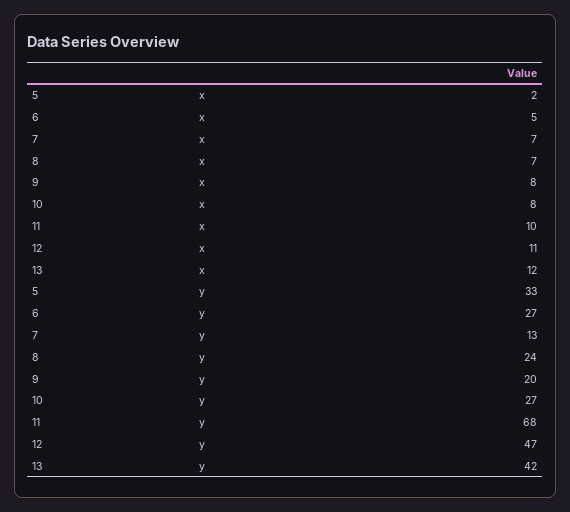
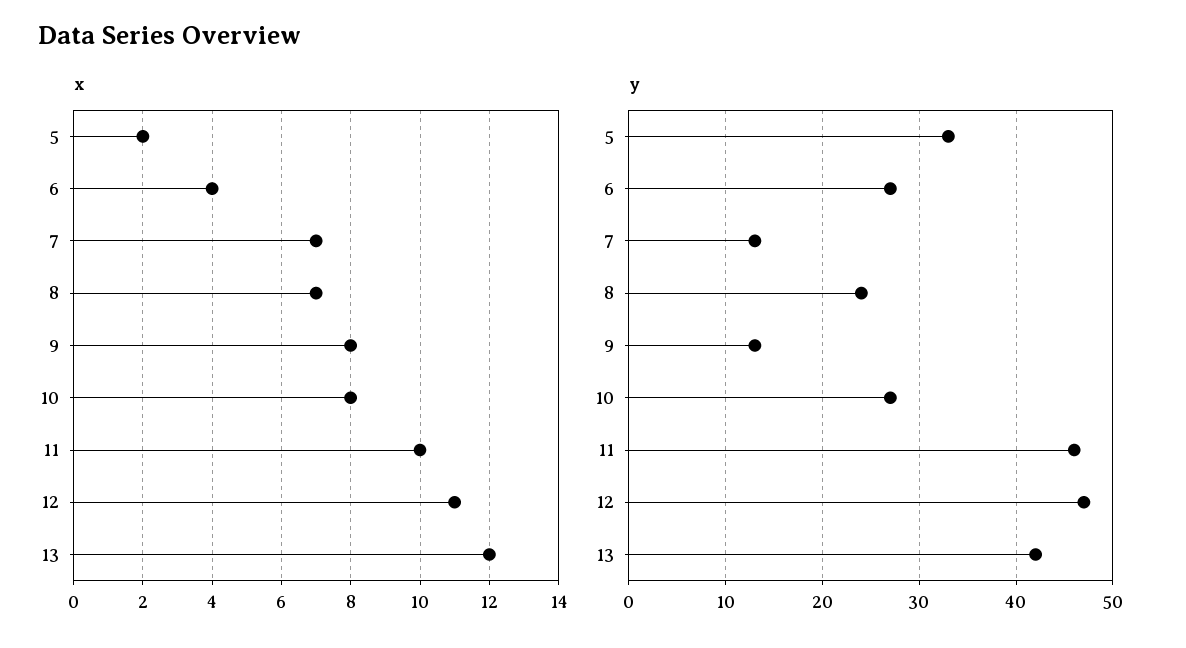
x, 6: 5 -> 4
y, 9: 20 -> 13
y, 11: 68 -> 46

